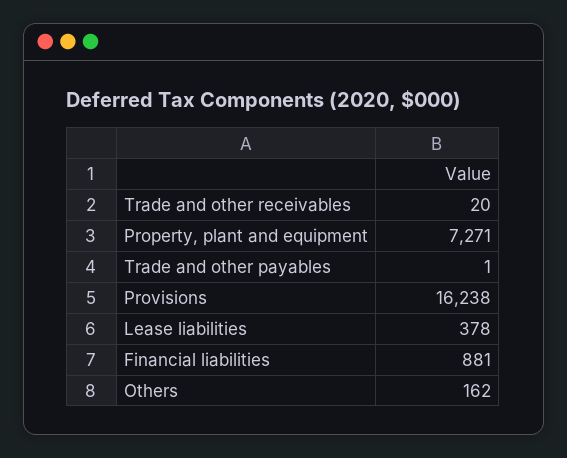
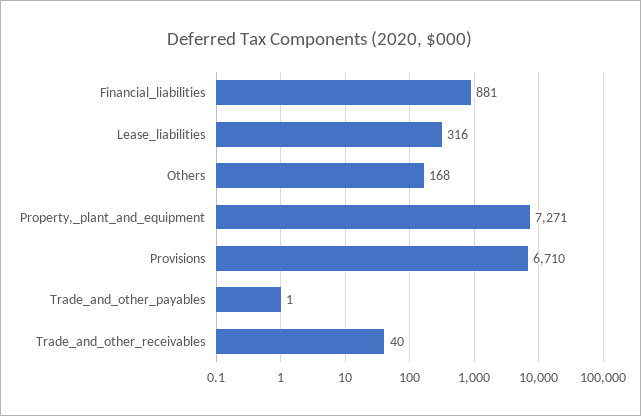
Trade and other receivables: 20 -> 40
Provisions: 16238 -> 6710
Lease liabilities: 378 -> 316
Others: 162 -> 168

